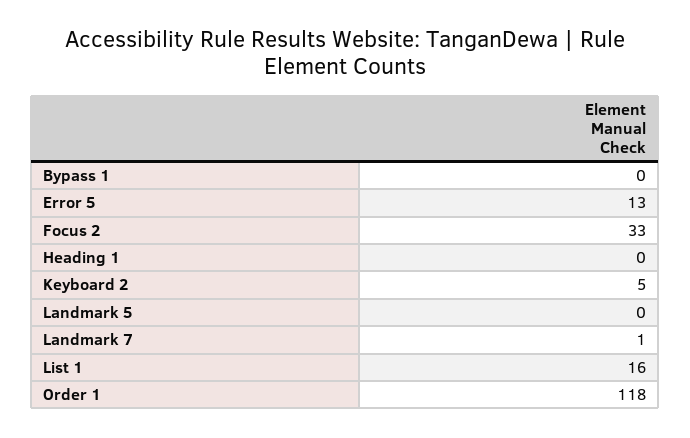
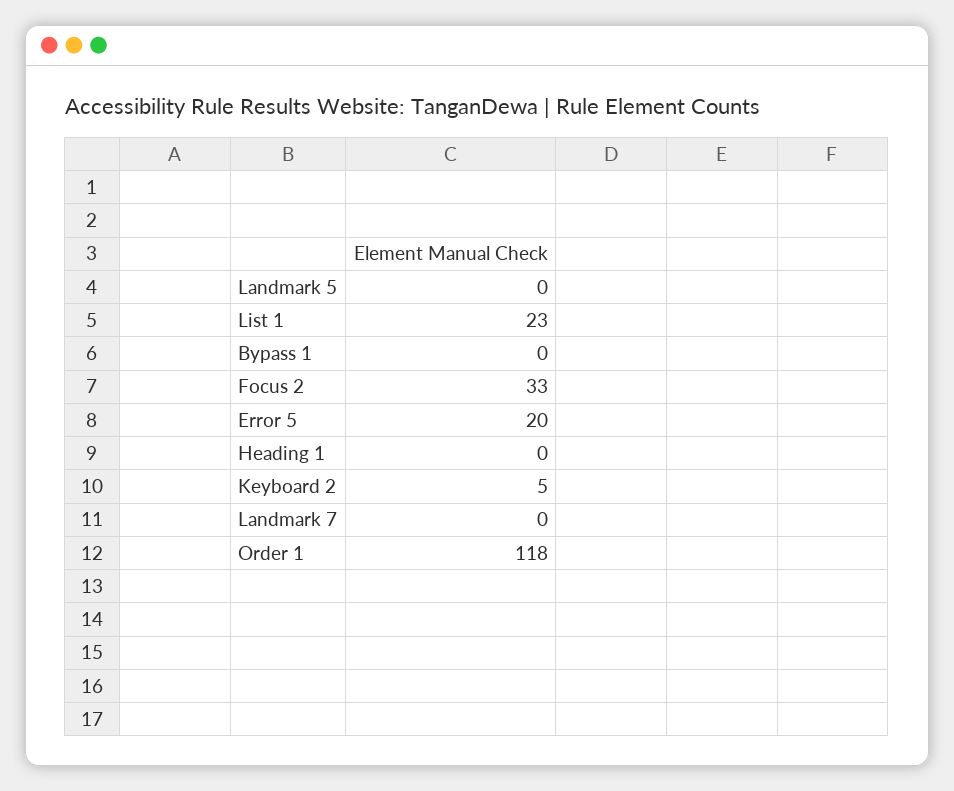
Error 5: 13 -> 20
Landmark 7: 1 -> 0
List 1: 16 -> 23

